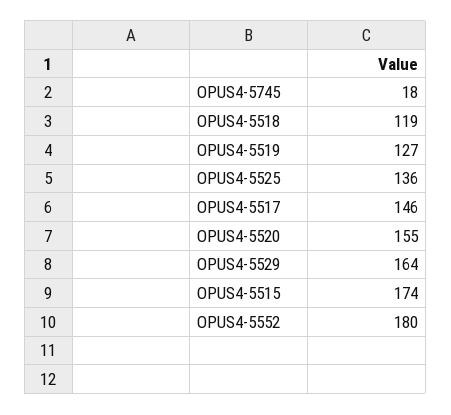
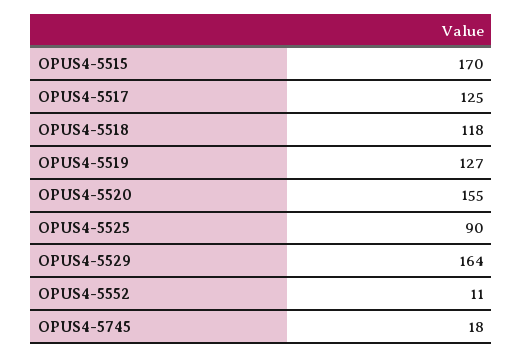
OPUS4-5518: 119 -> 118
OPUS4-5525: 136 -> 90
OPUS4-5517: 146 -> 125
OPUS4-5515: 174 -> 170
OPUS4-5552: 180 -> 11

